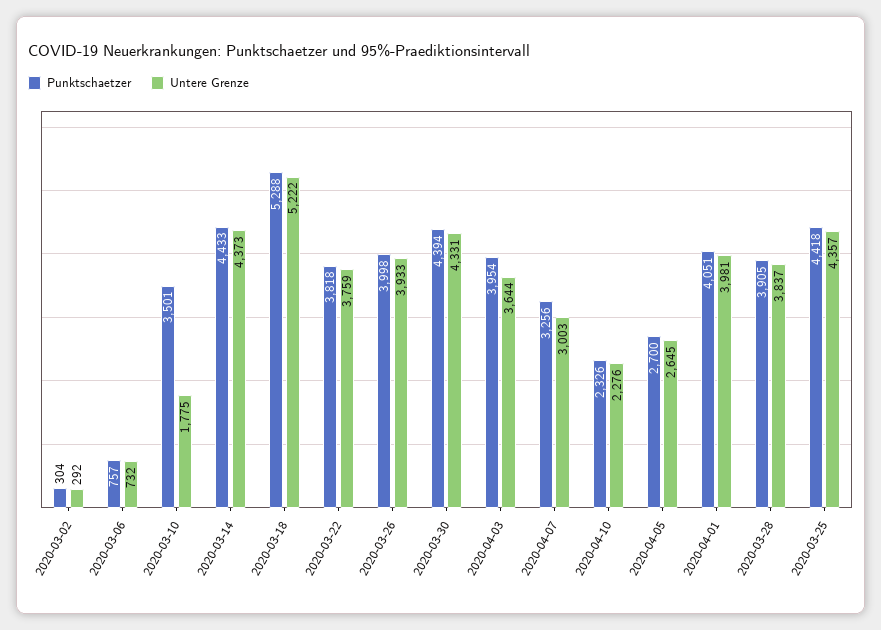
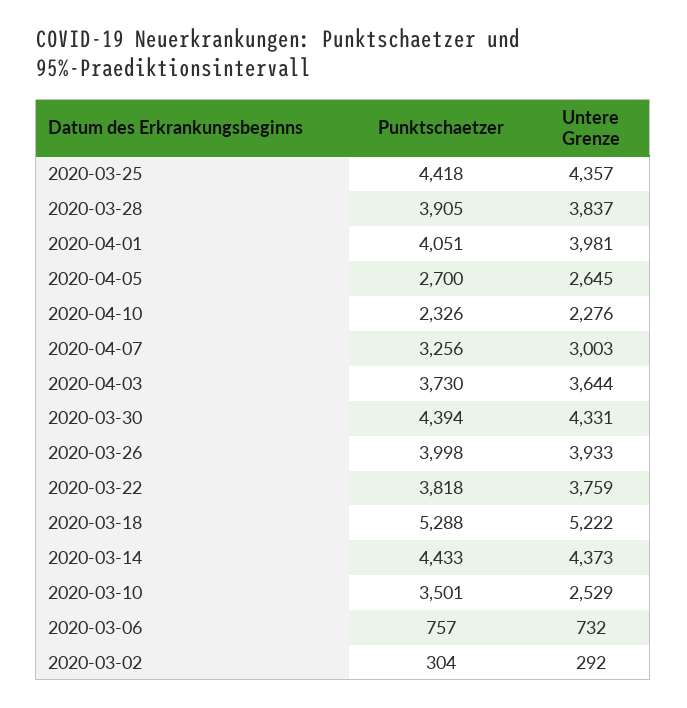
Untere Grenze, 2020-03-10: 1775 -> 2529
Punktschaetzer, 2020-04-03: 3954 -> 3730

